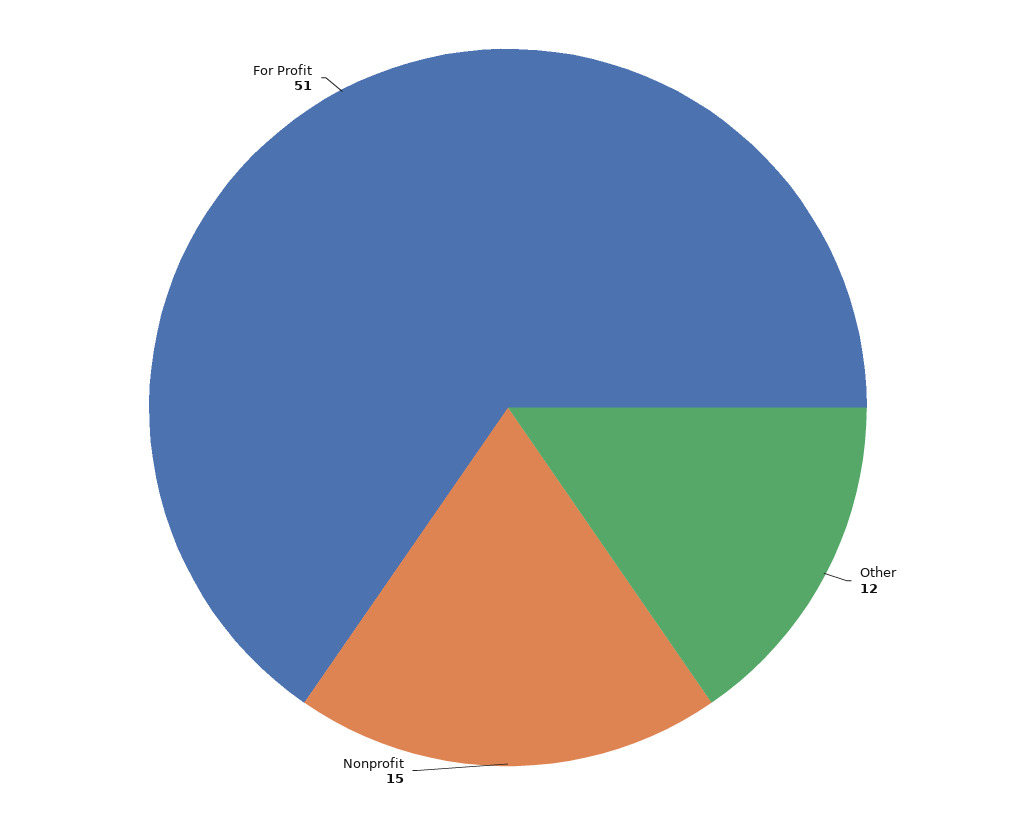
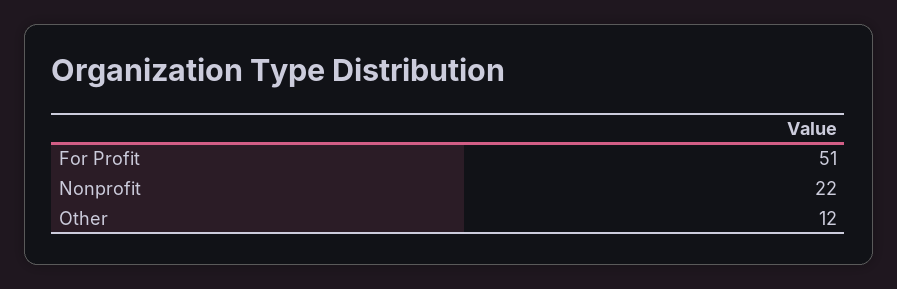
Nonprofit: 15 -> 22

